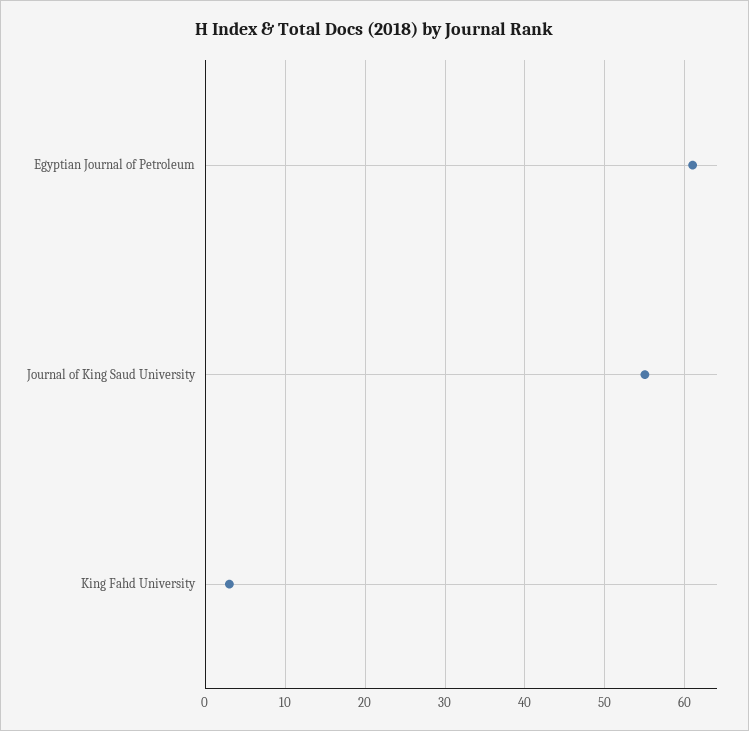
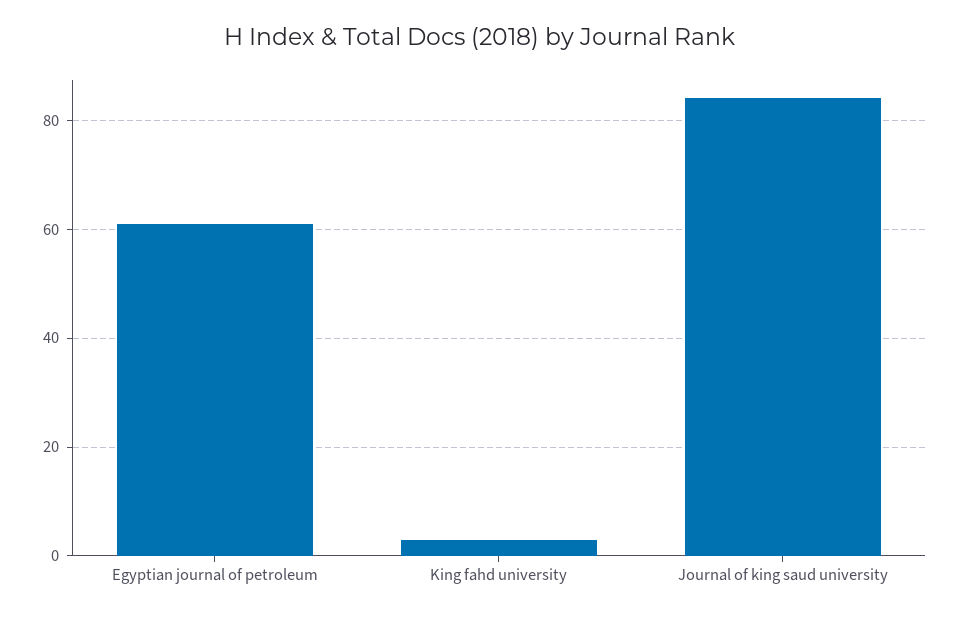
Journal of King Saud University: 55 -> 85

